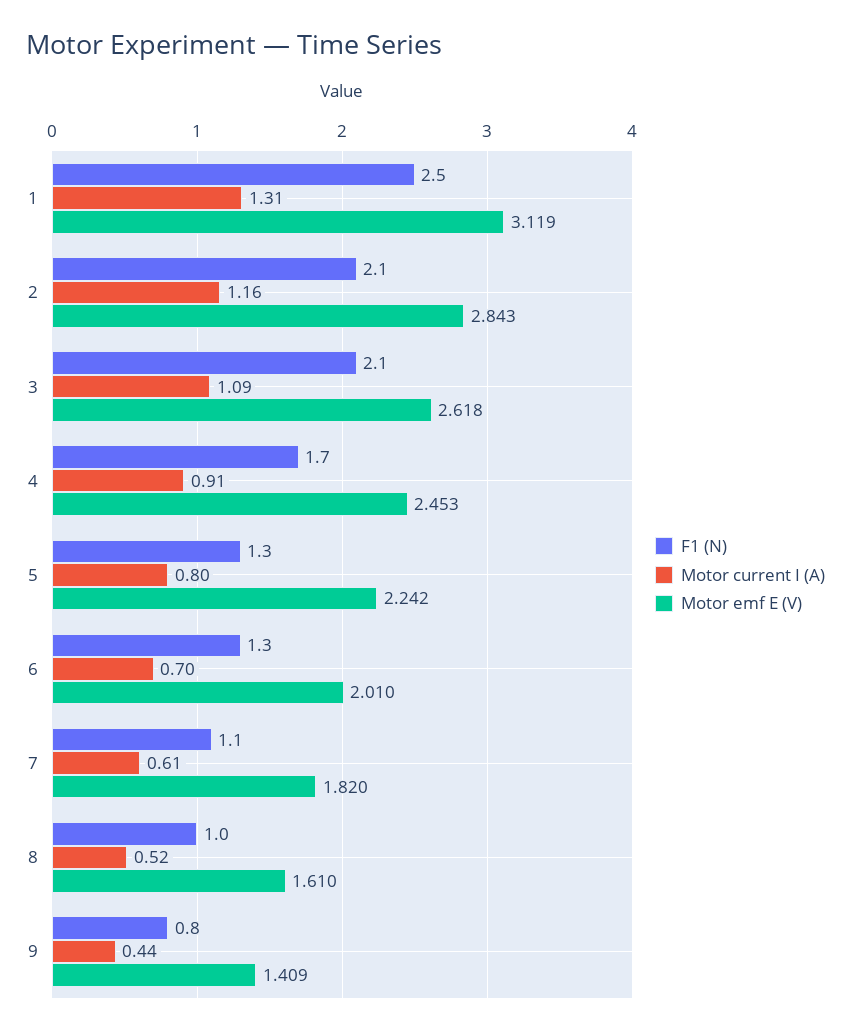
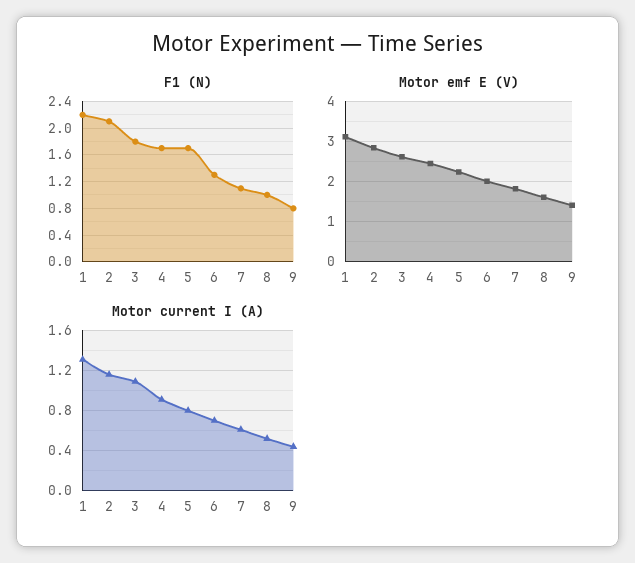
F1 (N), 1: 2.5 -> 2.2
F1 (N), 3: 2.1 -> 1.8
F1 (N), 5: 1.3 -> 1.7

